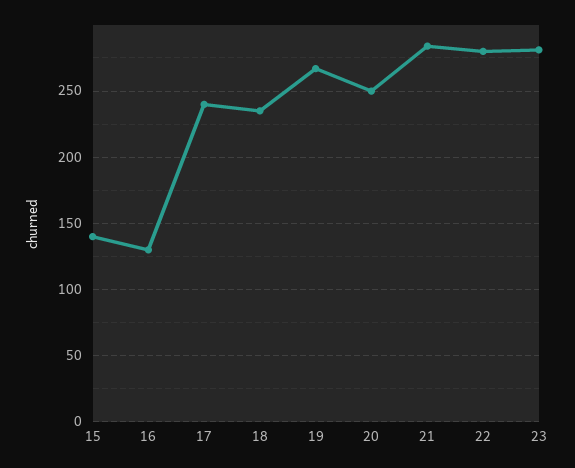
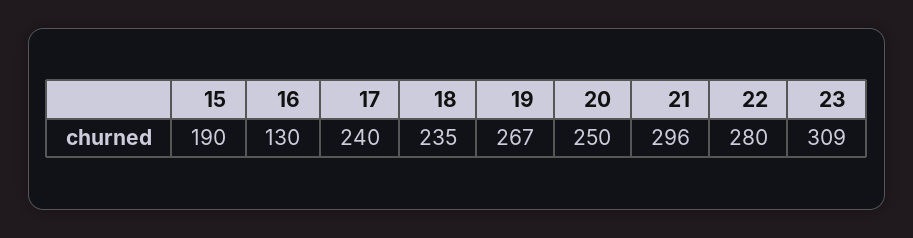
15: 140 -> 190
21: 285 -> 296
23: 280 -> 309

